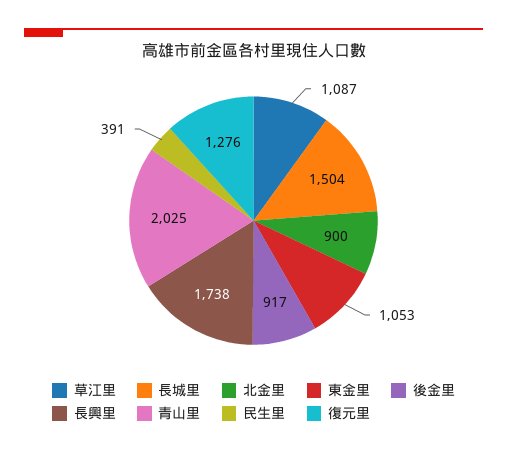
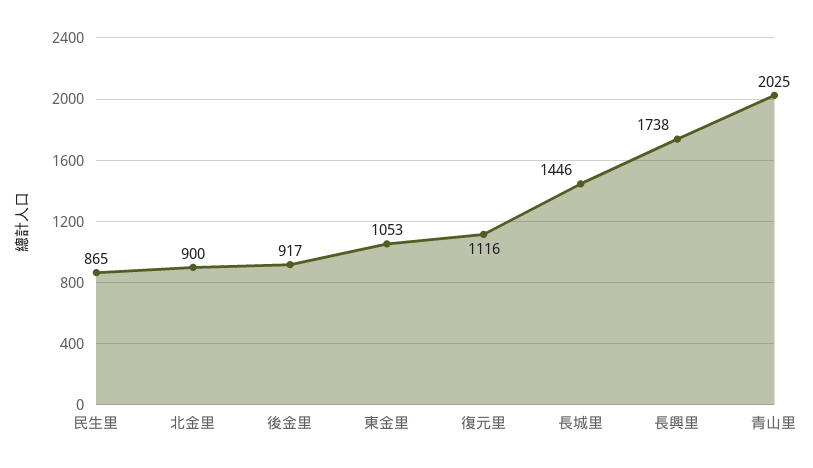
草江里: 1087 -> none
長城里: 1504 -> 1446
民生里: 391 -> 865
復元里: 1276 -> 1116

